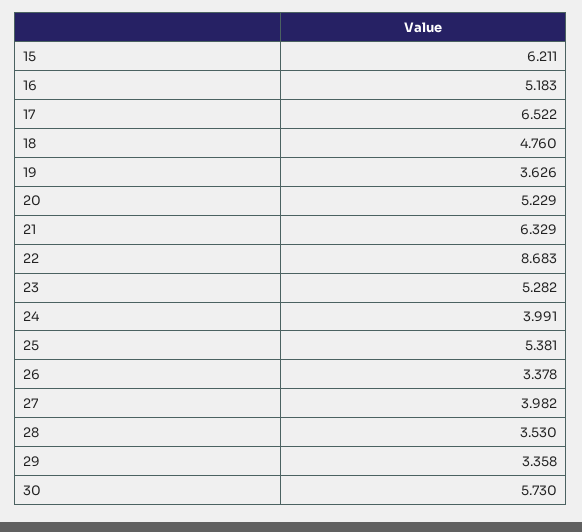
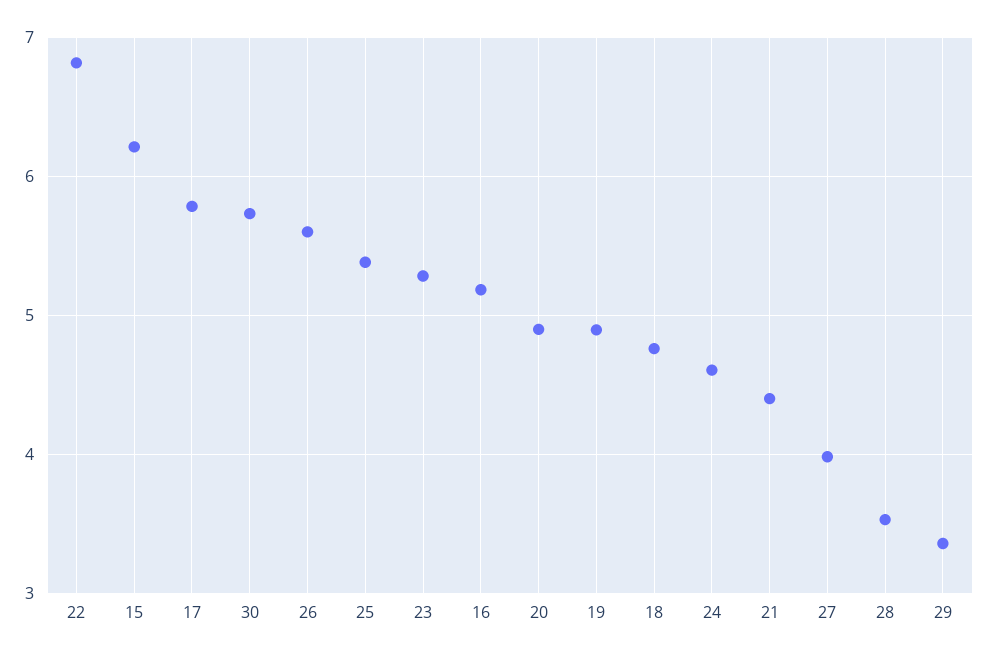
17: 6.522 -> 5.8
19: 3.626 -> 4.9
20: 5.229 -> 4.9
21: 6.329 -> 4.4
22: 8.683 -> 6.8
24: 3.991 -> 4.6
26: 3.378 -> 5.6

